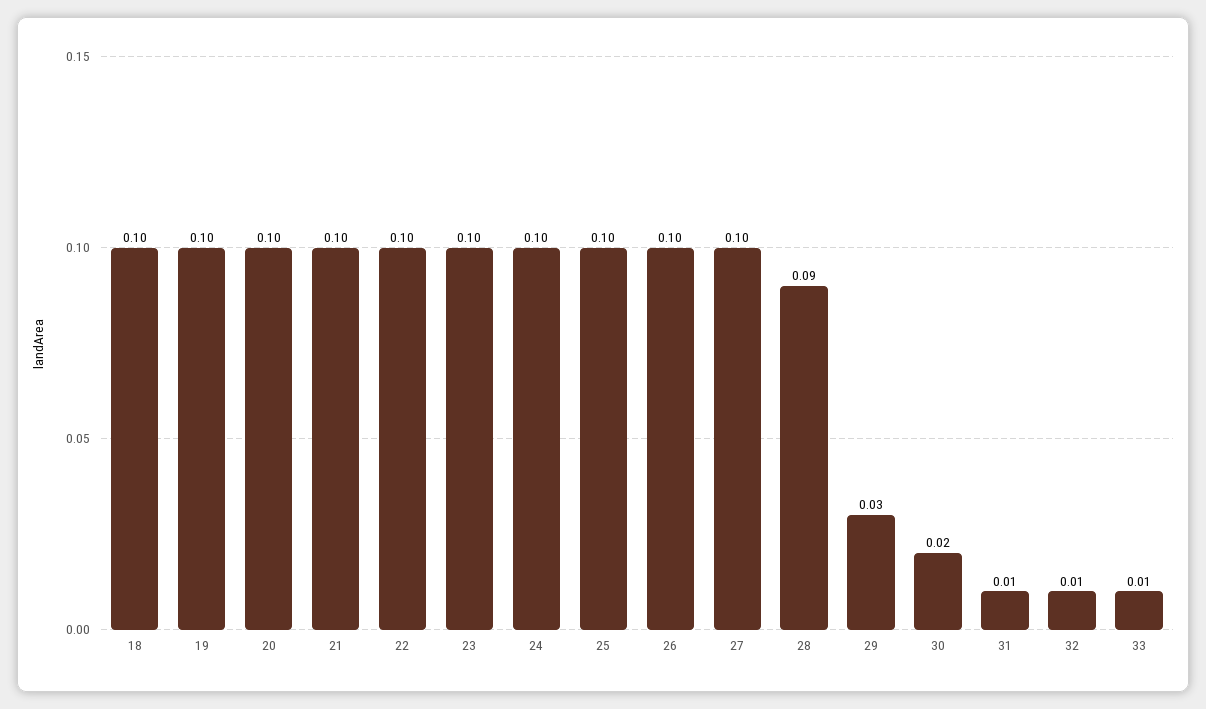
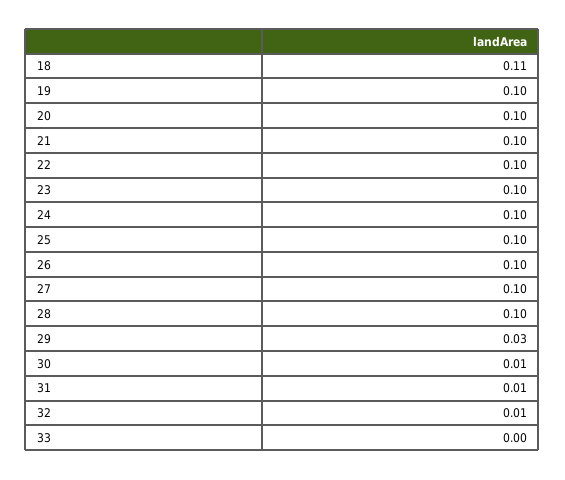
18: 0.1 -> 0.11
28: 0.09 -> 0.1
30: 0.02 -> 0.01
33: 0.01 -> 0

